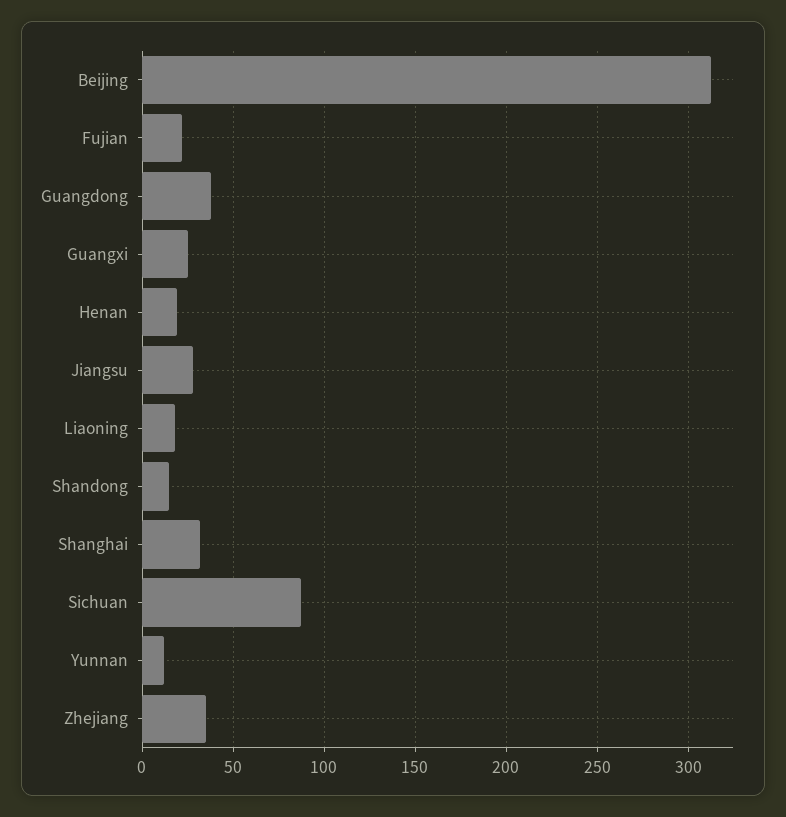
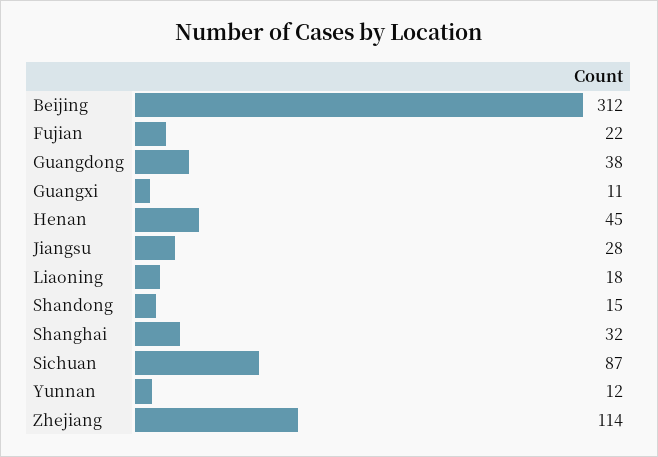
Guangxi: 25 -> 11
Henan: 20 -> 45
Zhejiang: 35 -> 114

